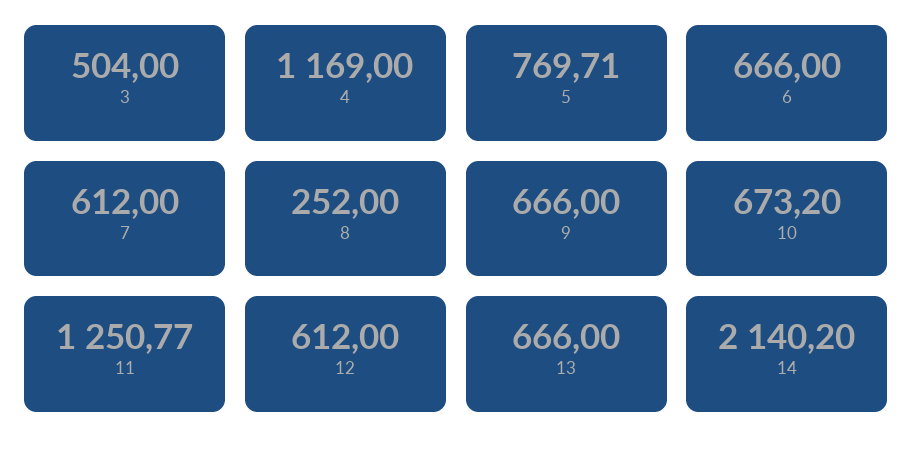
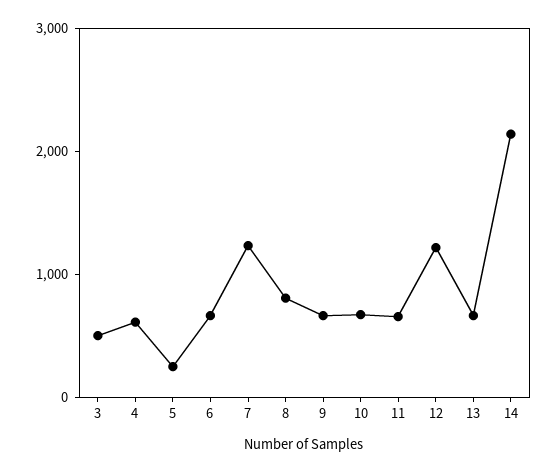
4: 1169 -> 600
5: 769.71 -> 200
7: 612 -> 1200
8: 252 -> 800
11: 1250.77 -> 600
12: 612 -> 1200

